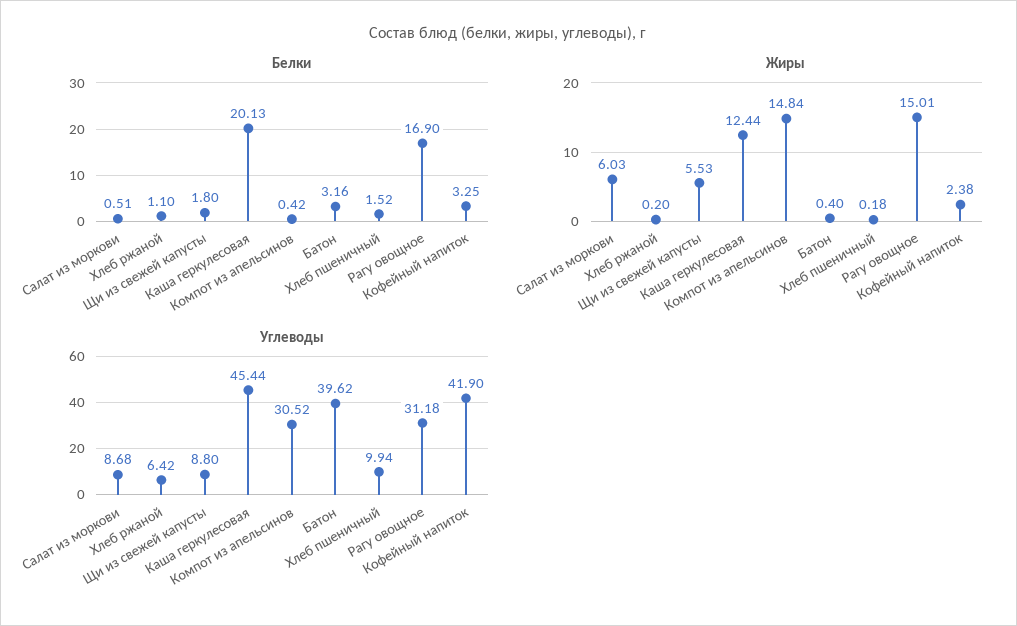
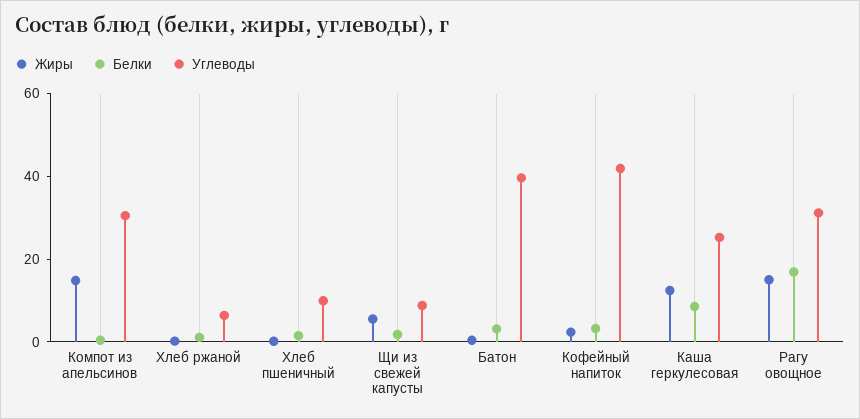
Белки, Салат из моркови: 0.51 -> none
Белки, Каша геркулесовая: 20.13 -> 10
Жиры, Салат из моркови: 6.03 -> none
Углеводы, Салат из моркови: 8.68 -> none
Углеводы, Каша геркулесовая: 45.44 -> 25

